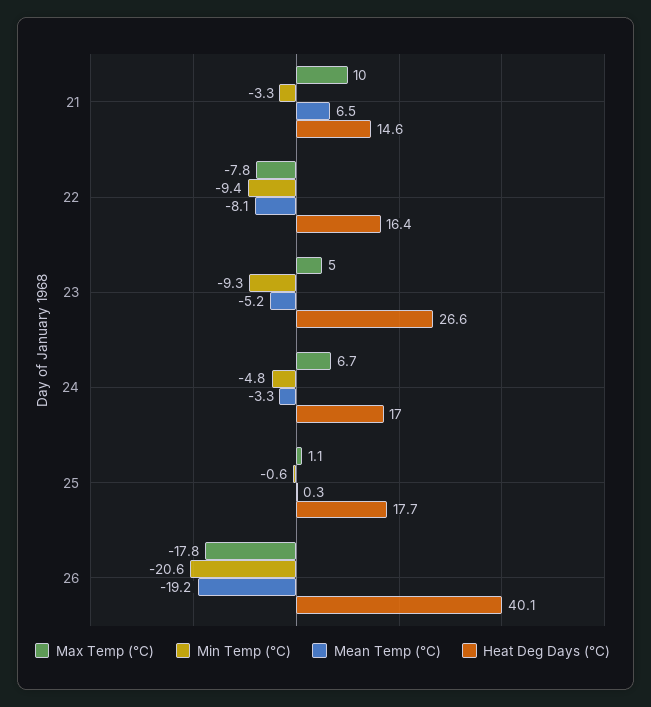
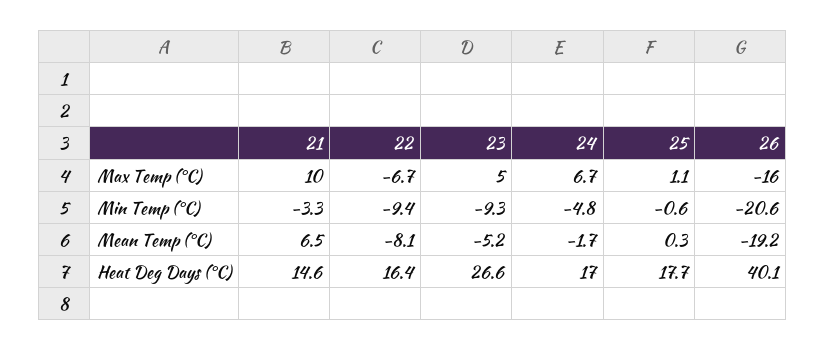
Max Temp (°C), 22: -7.8 -> -6.7
Mean Temp (°C), 24: -3.3 -> -1.7
Max Temp (°C), 26: -17.8 -> -16

